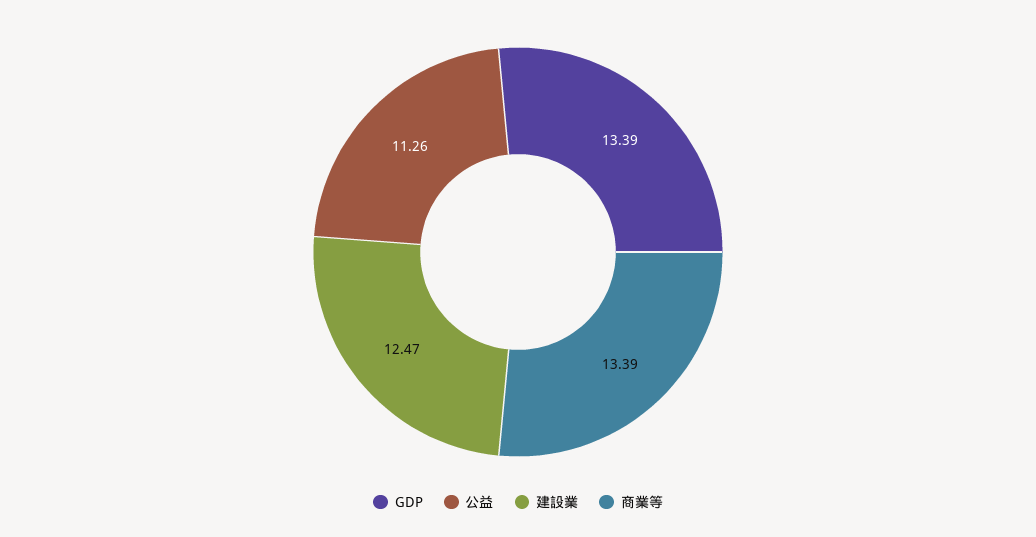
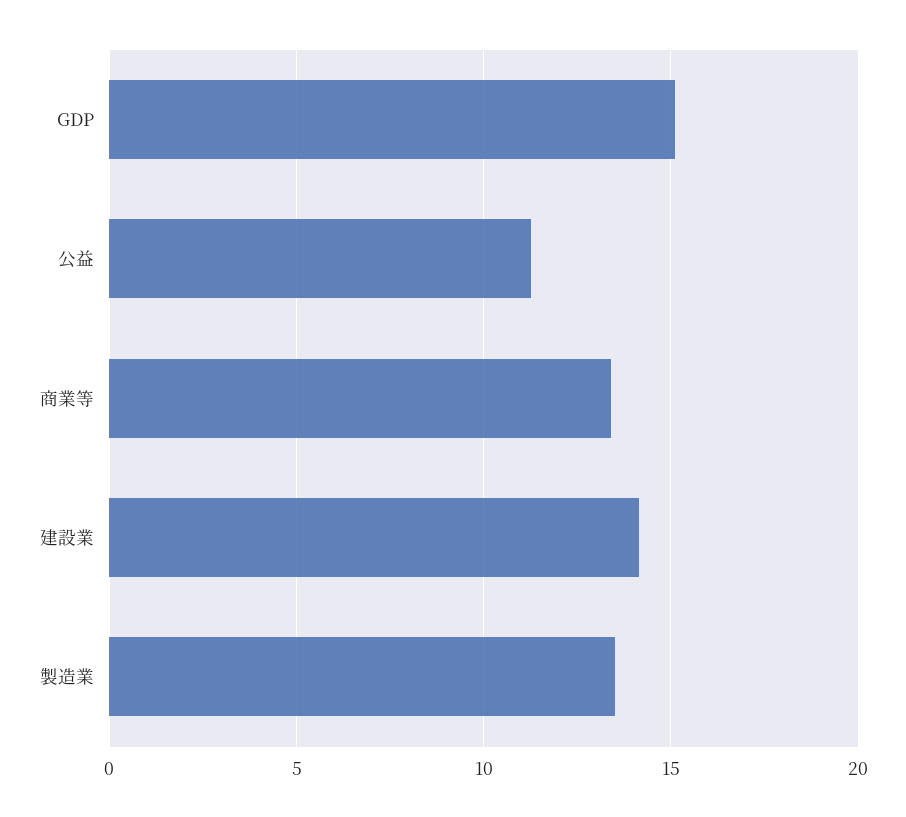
GDP: 13.39 -> 15
建設業: 12.47 -> 14
製造業: none -> 13.5

